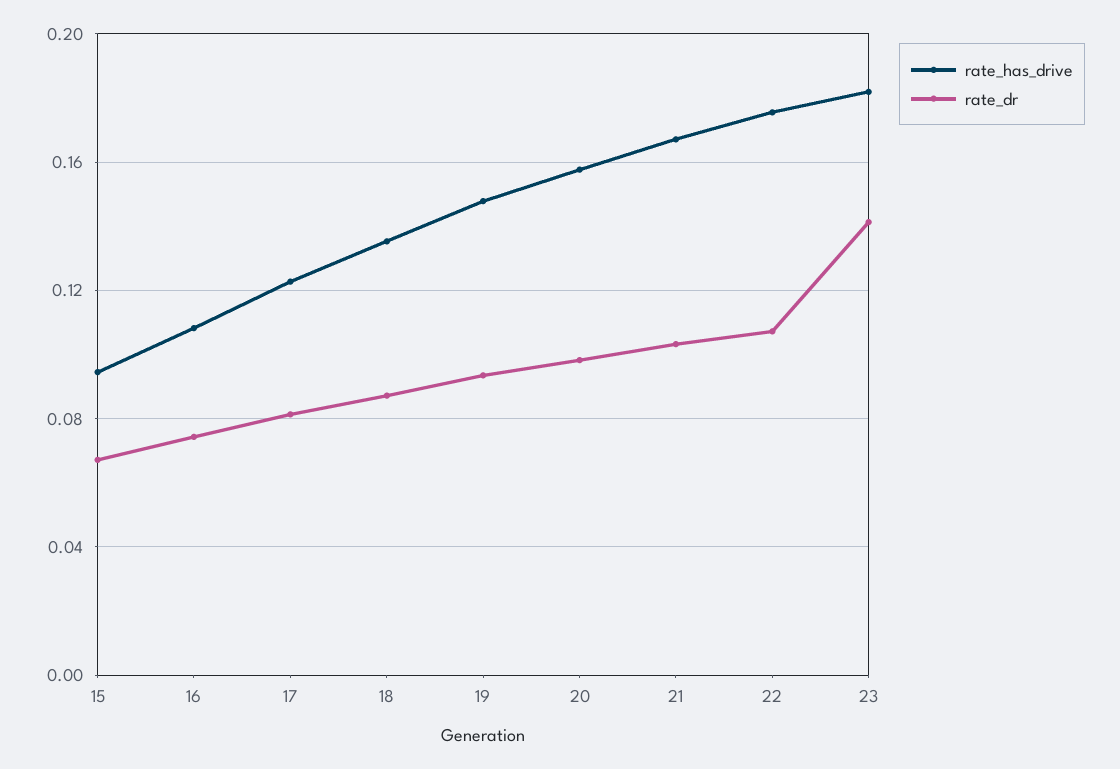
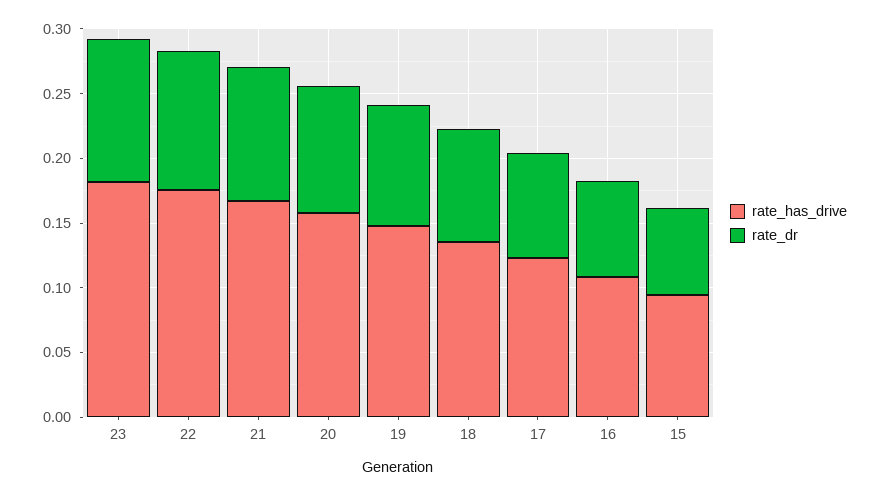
rate_dr, 23: 0.14 -> 0.11

